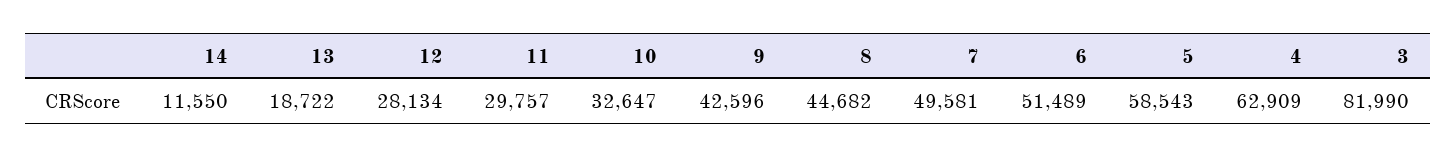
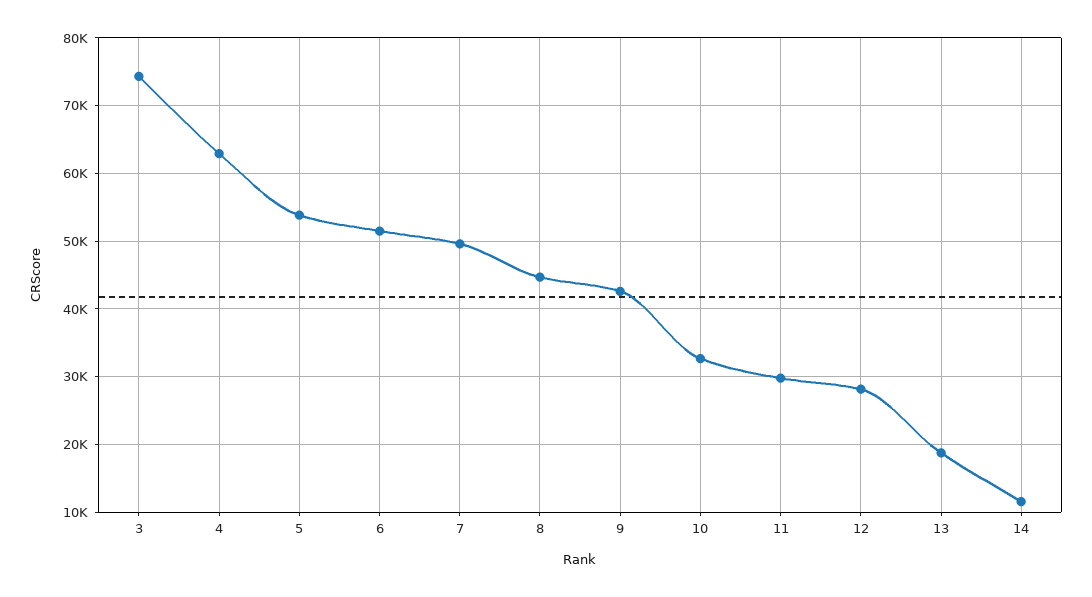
5: 58543 -> 54000
3: 81990 -> 74000

